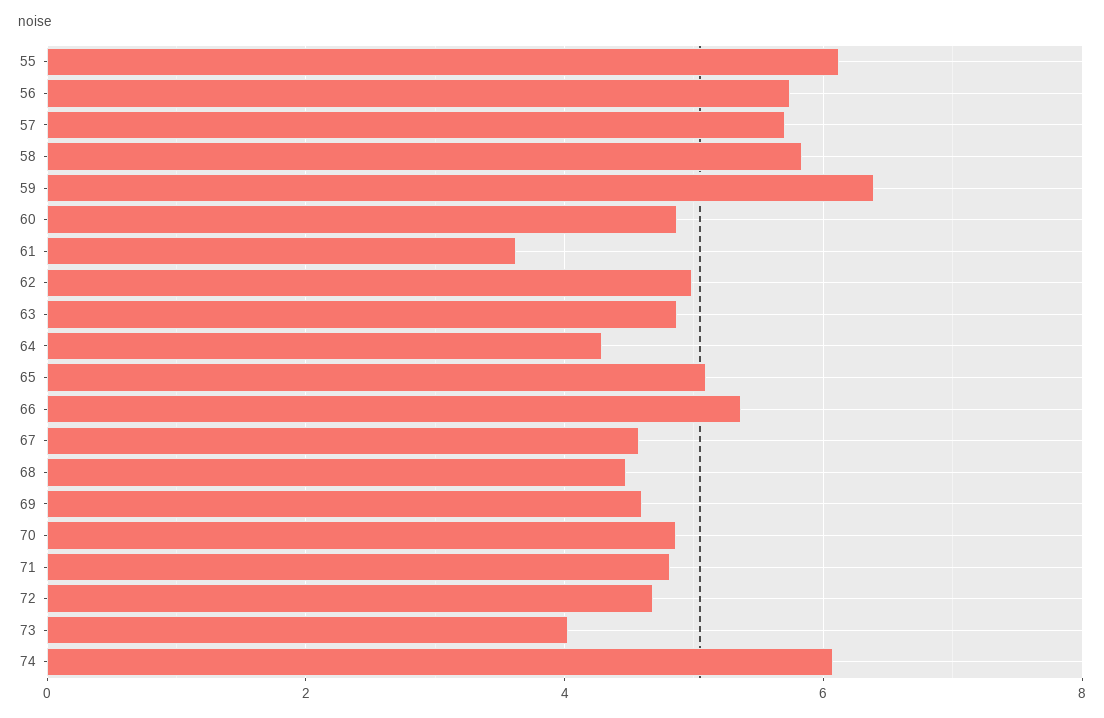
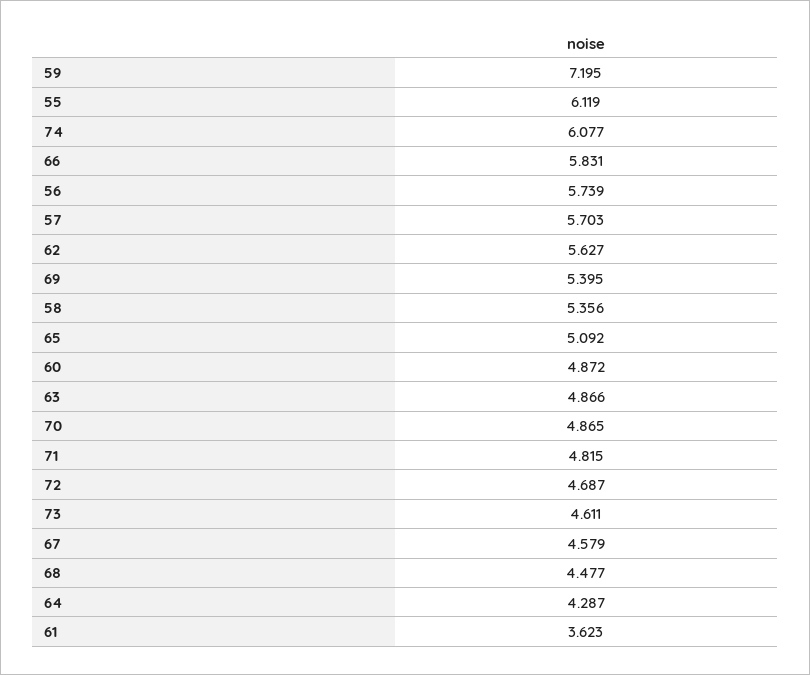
58: 5.8 -> 5.356
59: 6.4 -> 7.195
62: 5 -> 5.627
66: 5.4 -> 5.831
69: 4.6 -> 5.395
73: 4 -> 4.611

